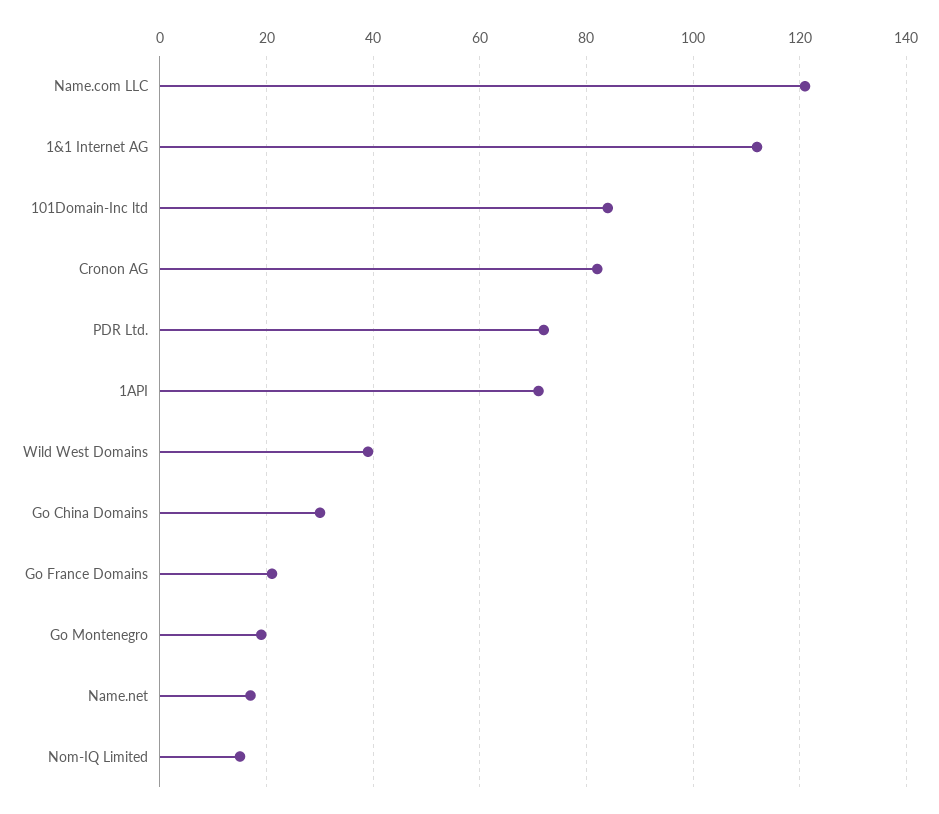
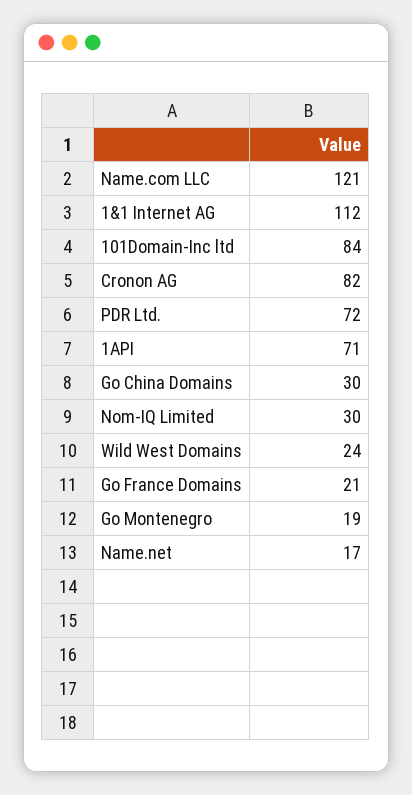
Wild West Domains: 40 -> 24
Nom-IQ Limited: 15 -> 30

